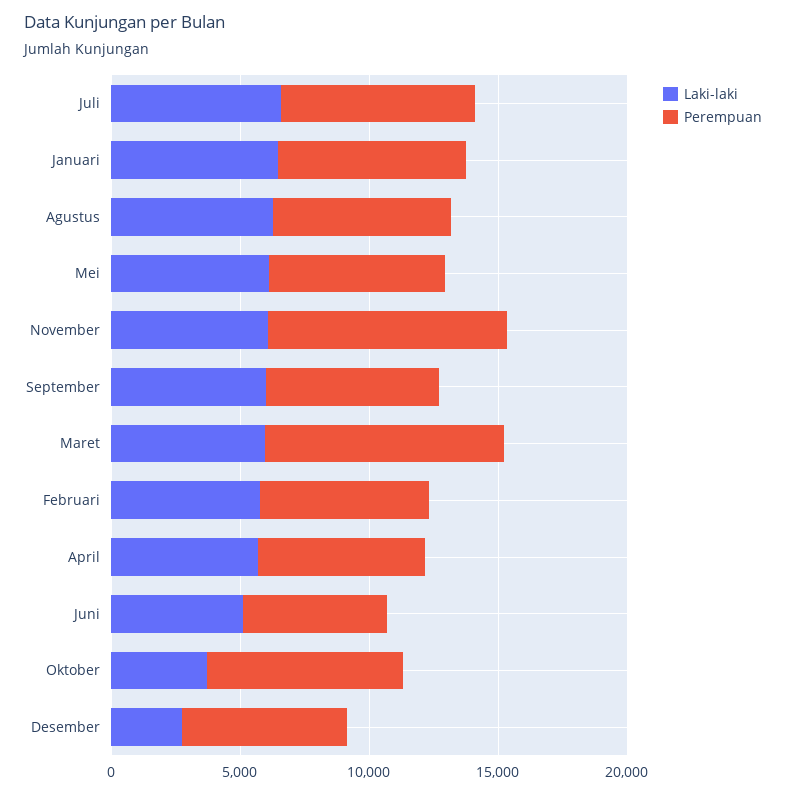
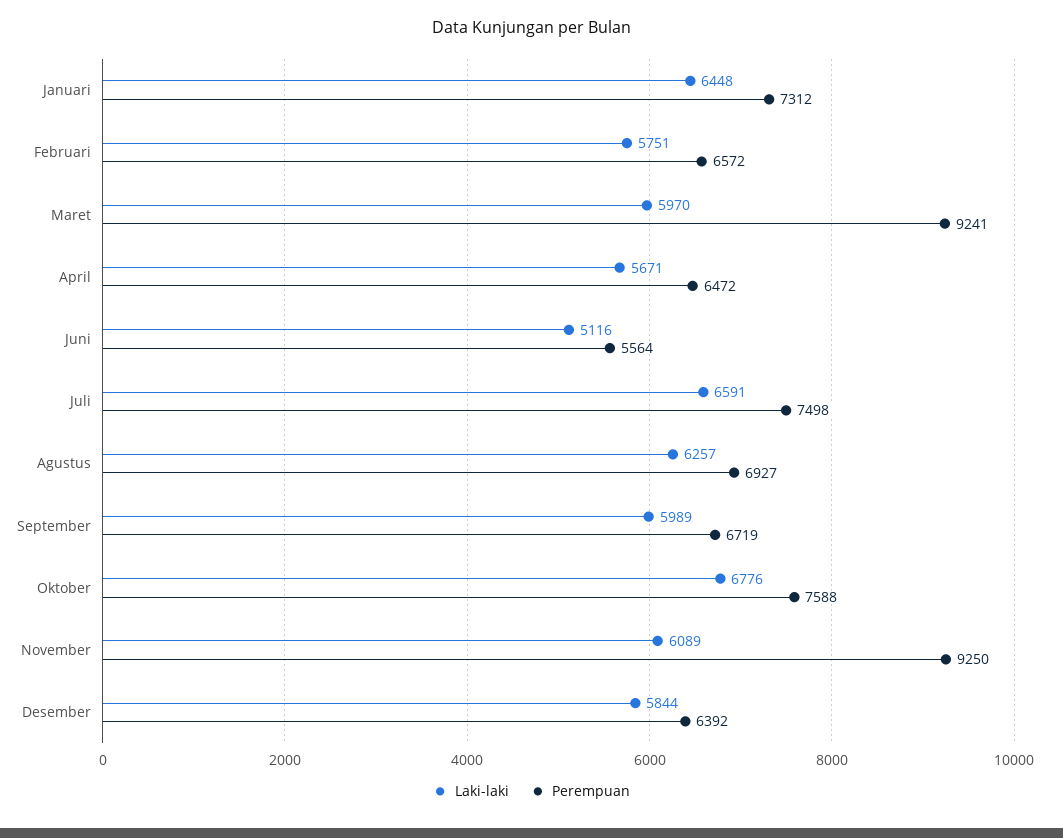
Laki-laki, Mei: 6000 -> none
Perempuan, Mei: 7000 -> none
Laki-laki, Oktober: 4000 -> 6776
Laki-laki, Desember: 3000 -> 5844

